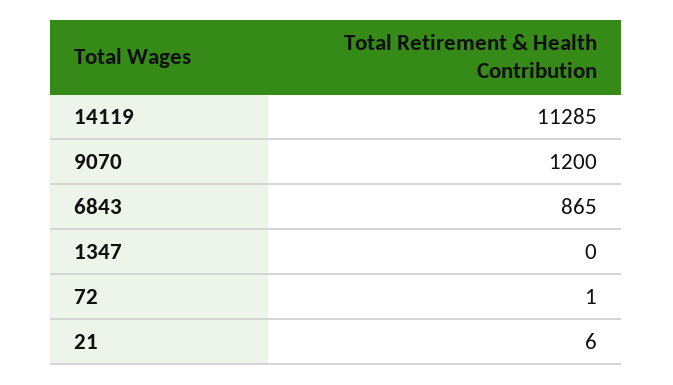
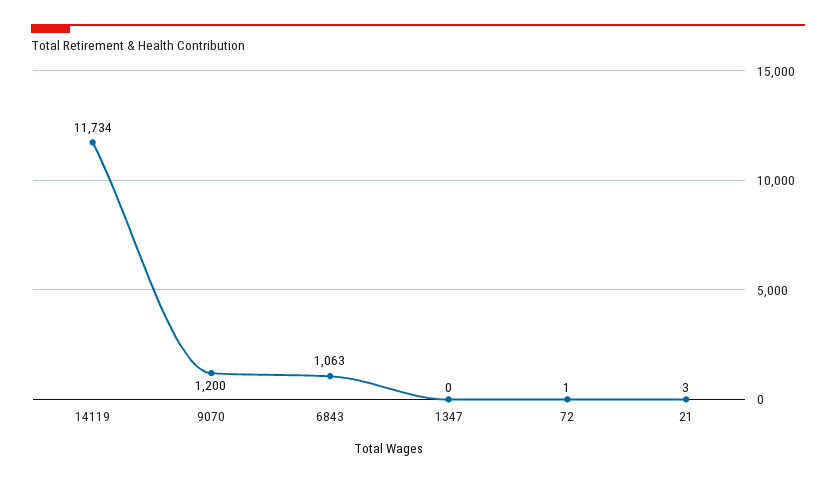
14119: 11285 -> 11734
6843: 865 -> 1063
21: 6 -> 3

